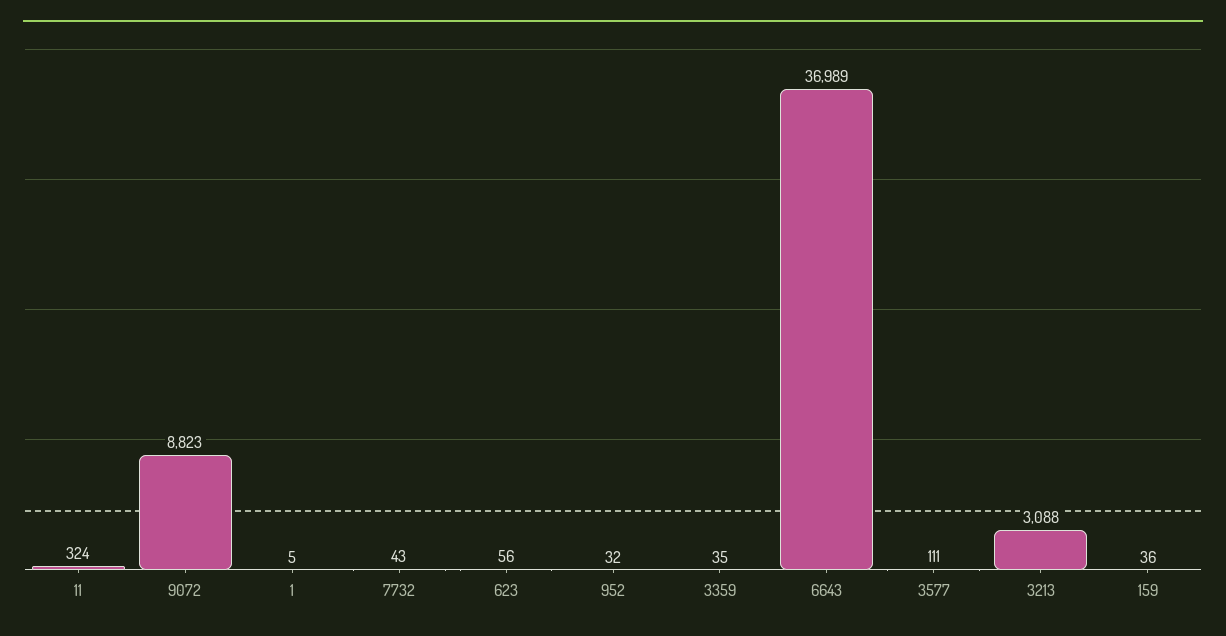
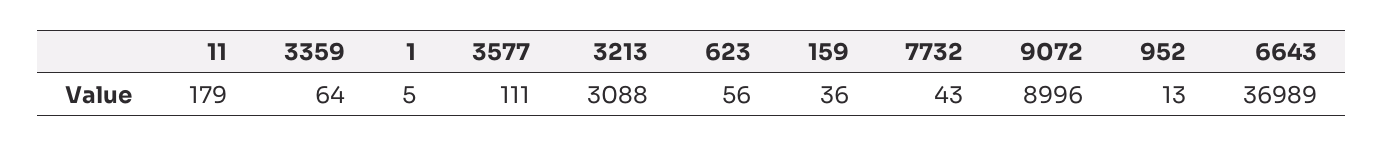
11: 324 -> 179
9072: 8823 -> 8996
952: 32 -> 13
3359: 35 -> 64

